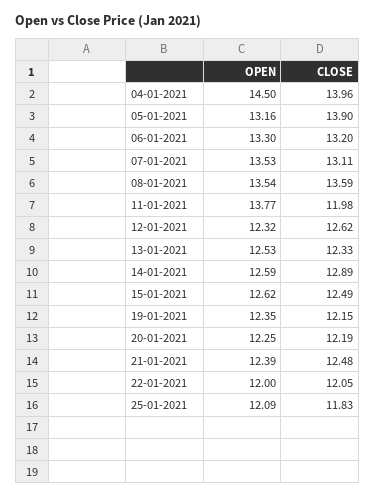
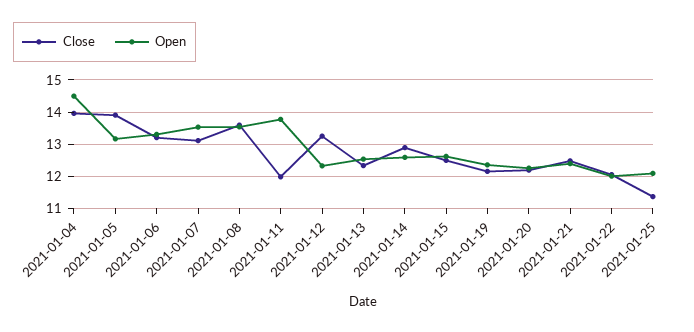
CLOSE, 12-01-2021: 12.62 -> 13.2
CLOSE, 25-01-2021: 11.83 -> 11.4

